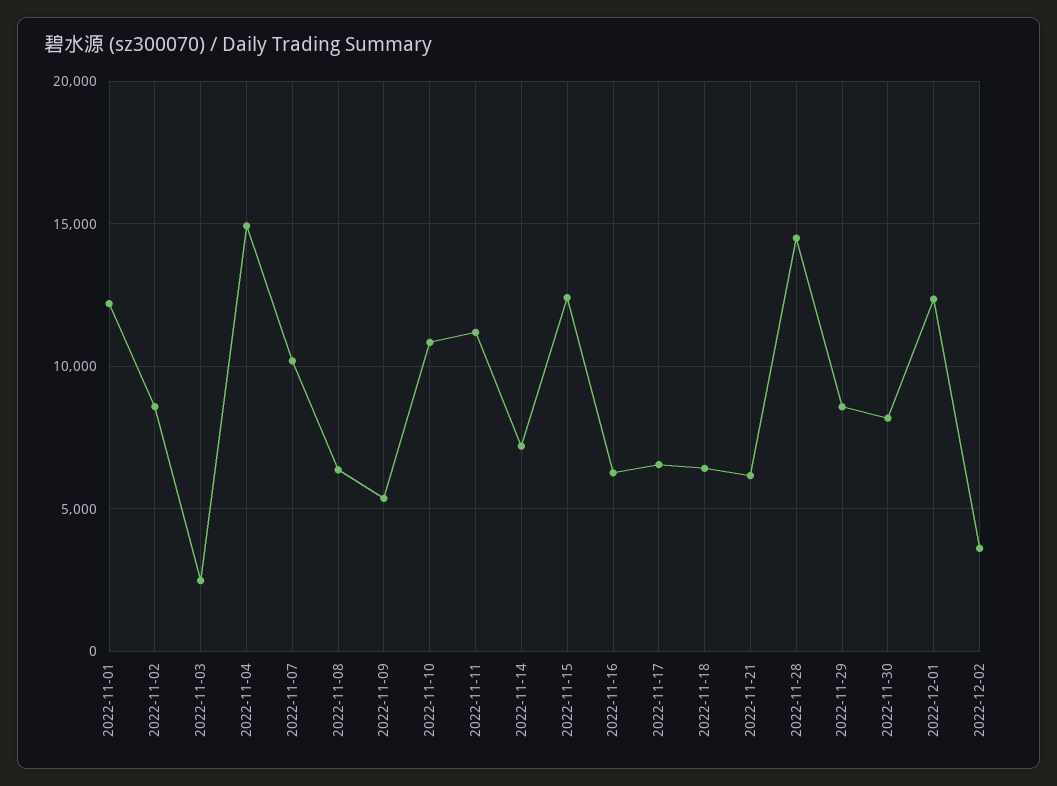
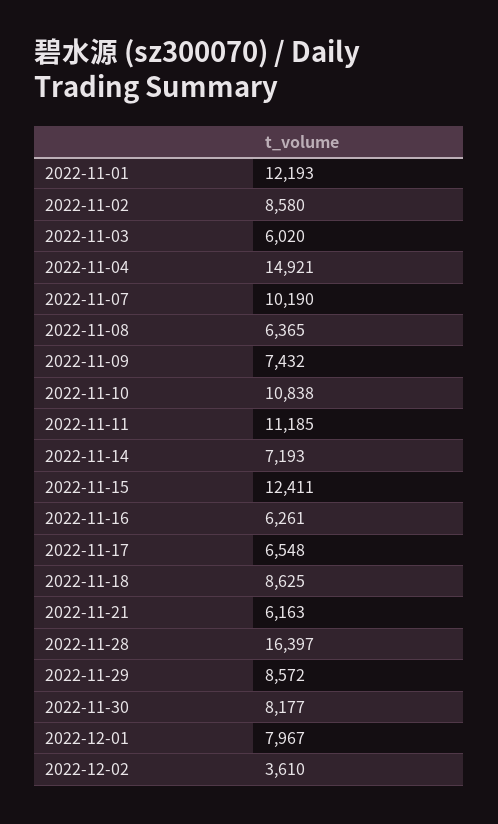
2022-11-03: 2500 -> 6020
2022-11-09: 5500 -> 7432
2022-11-18: 6500 -> 8625
2022-11-28: 14500 -> 16397
2022-12-01: 12500 -> 7967

